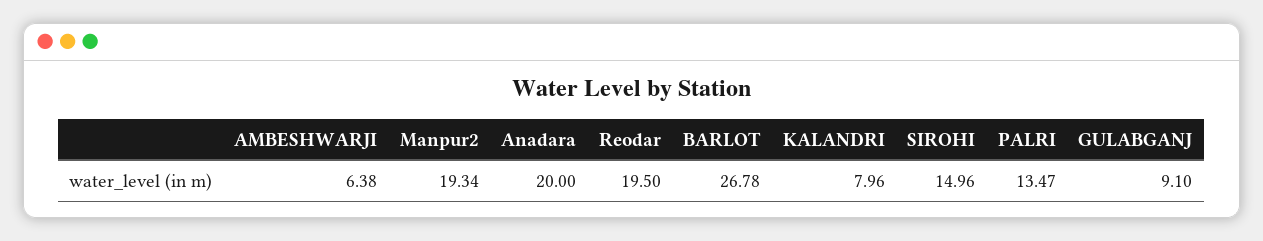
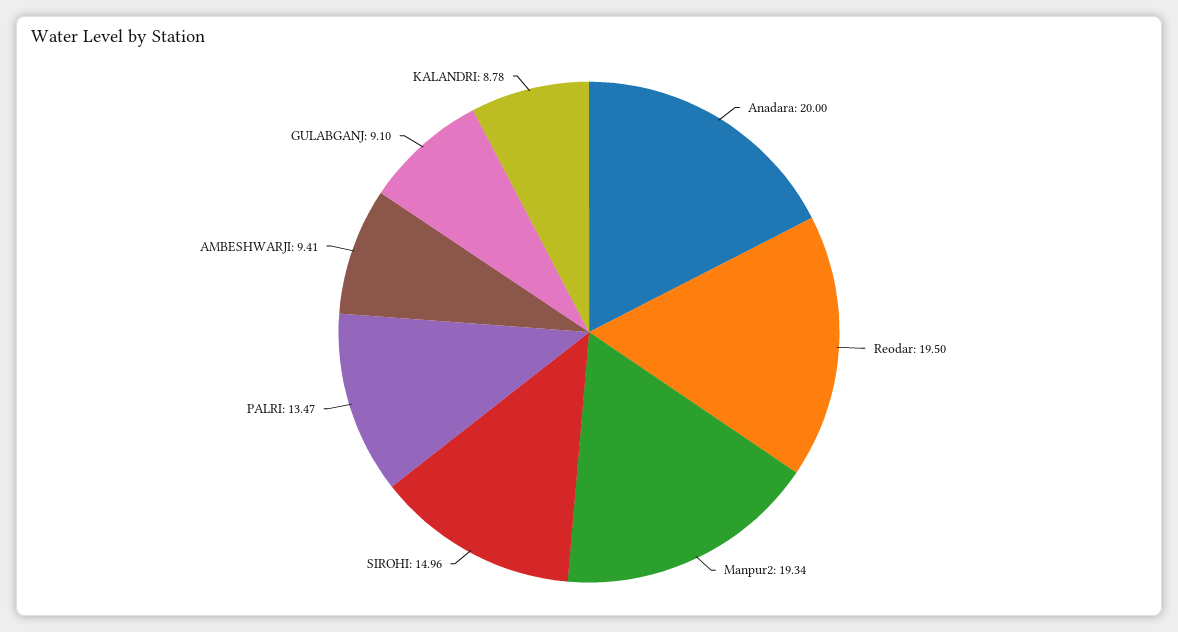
AMBESHWARJI: 6.38 -> 9.41
BARLOT: 26.78 -> none
KALANDRI: 7.96 -> 8.78

